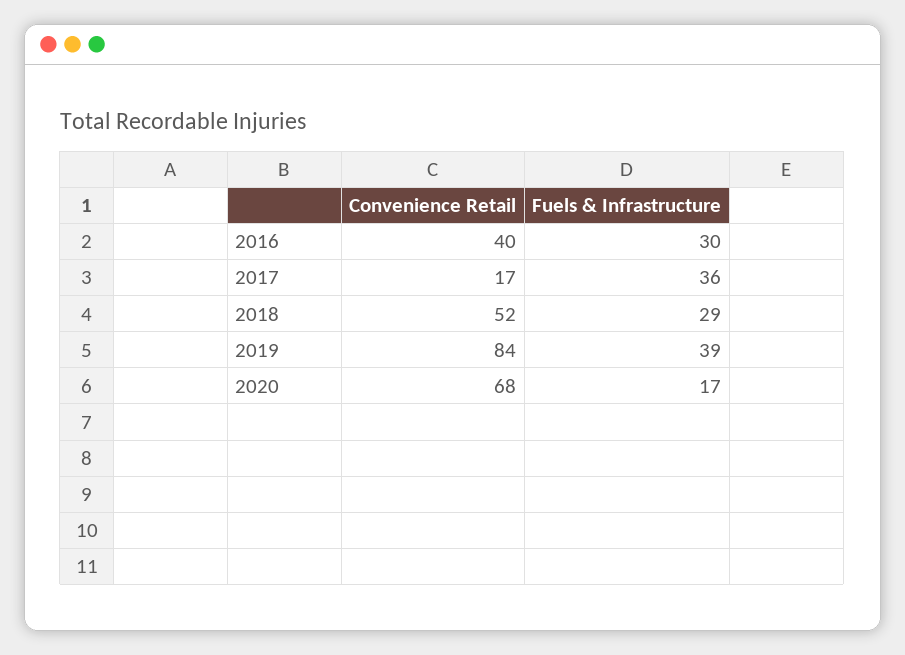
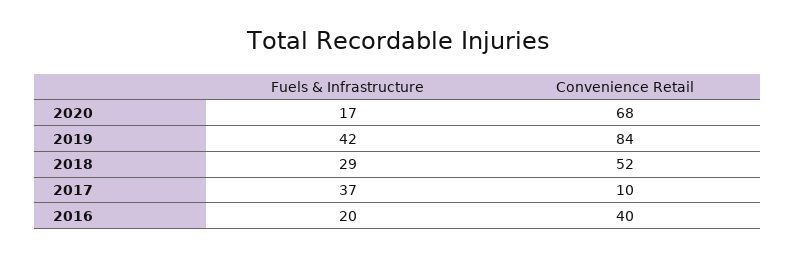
Fuels & Infrastructure, 2016: 30 -> 20
Convenience Retail, 2017: 17 -> 10
Fuels & Infrastructure, 2017: 36 -> 37
Fuels & Infrastructure, 2019: 39 -> 42

